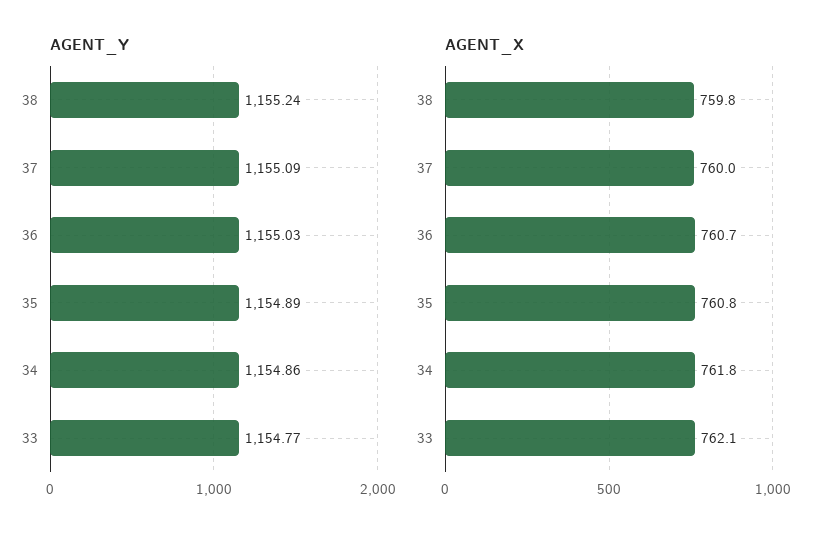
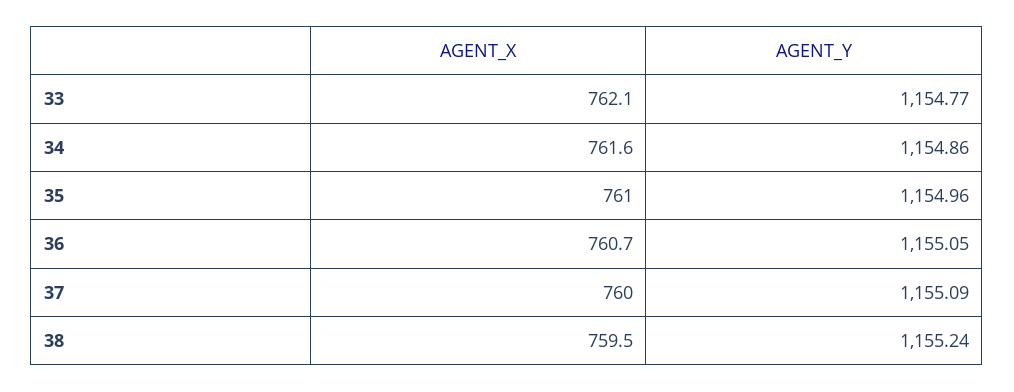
AGENT_Y, 36: 1155.03 -> 1155.05
AGENT_Y, 35: 1154.89 -> 1154.96
AGENT_X, 38: 759.8 -> 759.5
AGENT_X, 35: 760.8 -> 761
AGENT_X, 34: 761.8 -> 761.6

